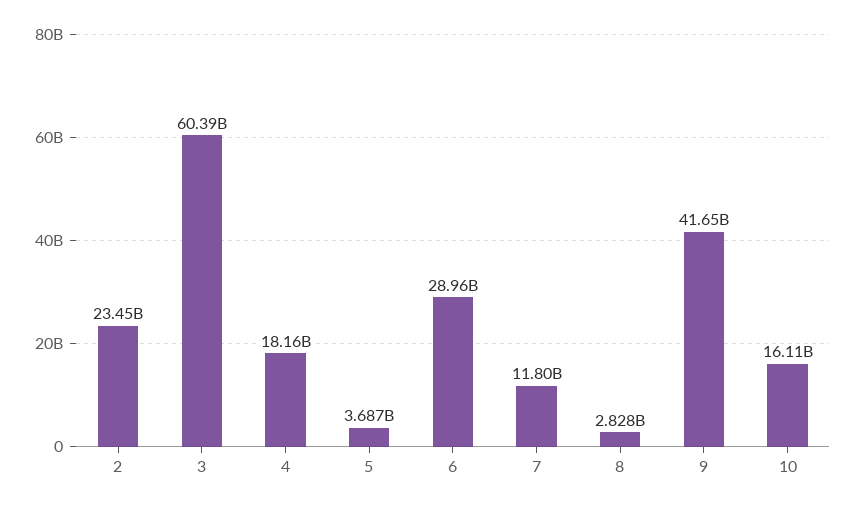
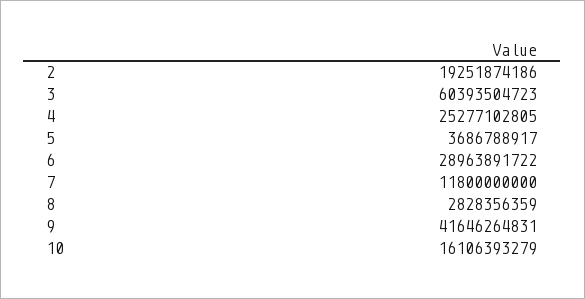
2: 23450000000 -> 19251874186
4: 18160000000 -> 25277102805

